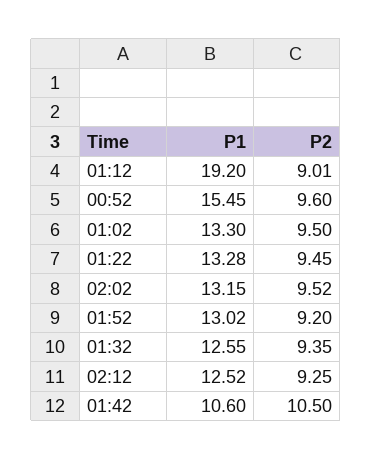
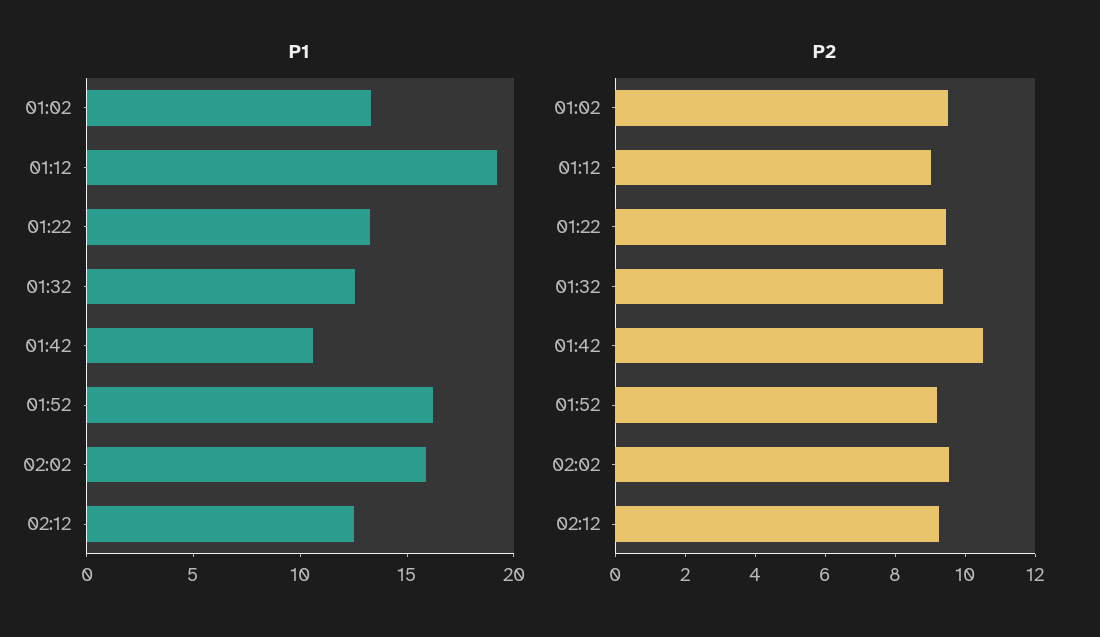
P1, 00:52: 15.45 -> none
P2, 00:52: 9.6 -> none
P1, 02:02: 13.15 -> 16
P1, 01:52: 13.02 -> 16

